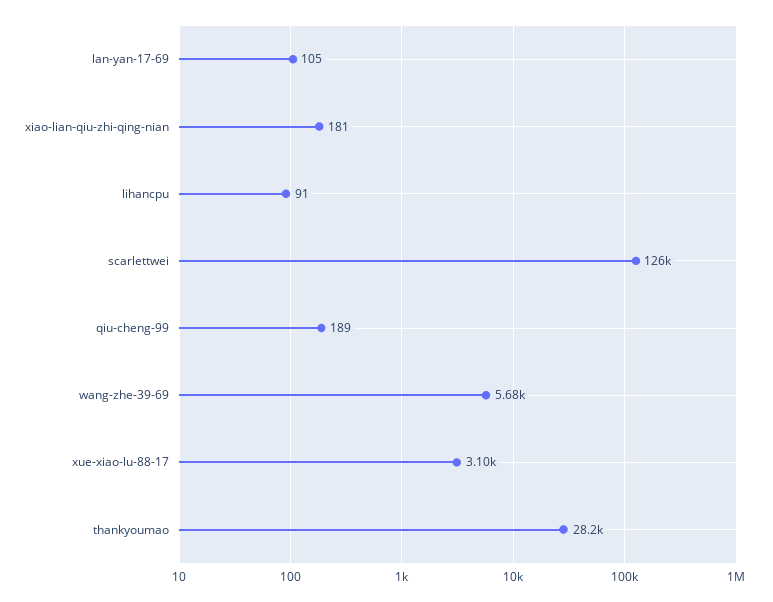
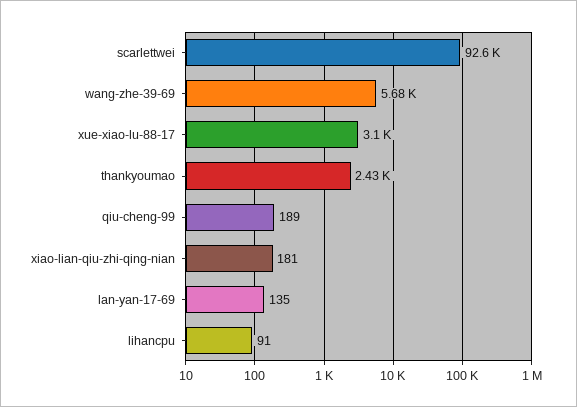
lan-yan-17-69: 105 -> 135
scarlettwei: 126000 -> 92600
thankyoumao: 28200 -> 2430

